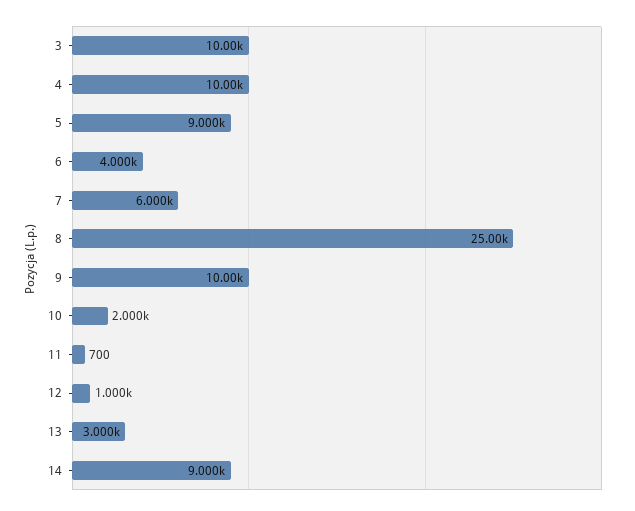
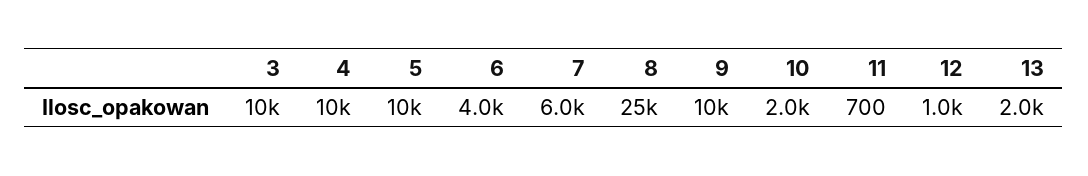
5: 9000 -> 10000
13: 3000 -> 2000
14: 9000 -> none

